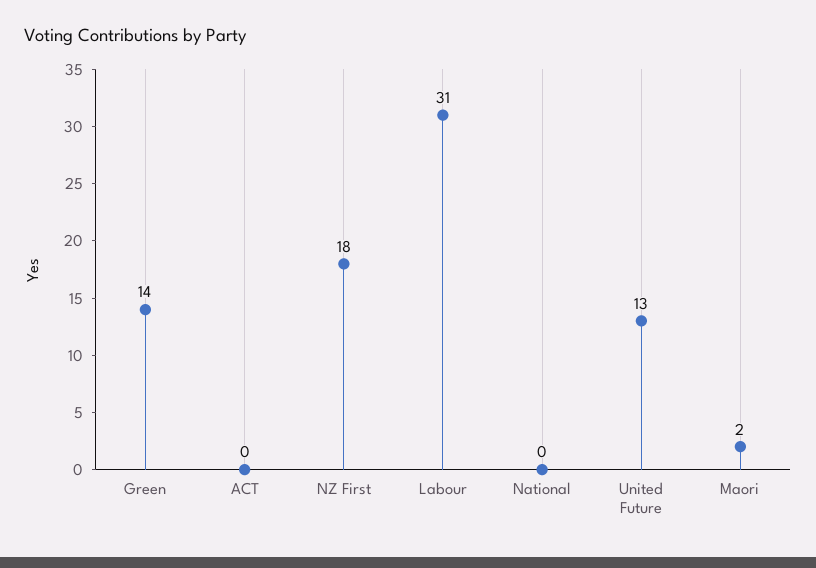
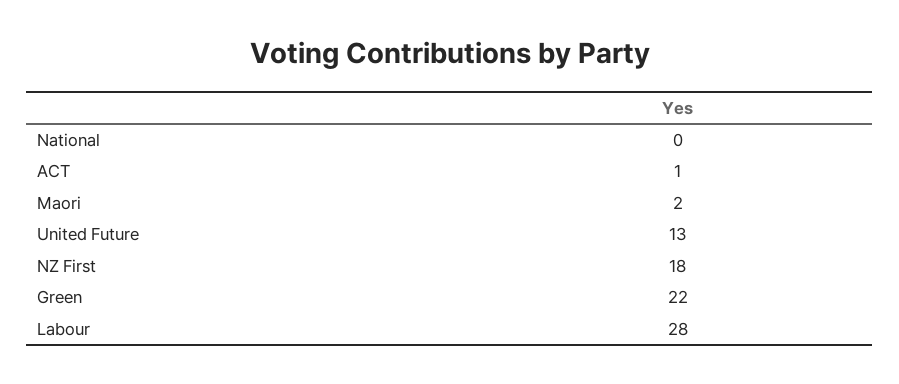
Green: 14 -> 22
ACT: 0 -> 1
Labour: 31 -> 28

